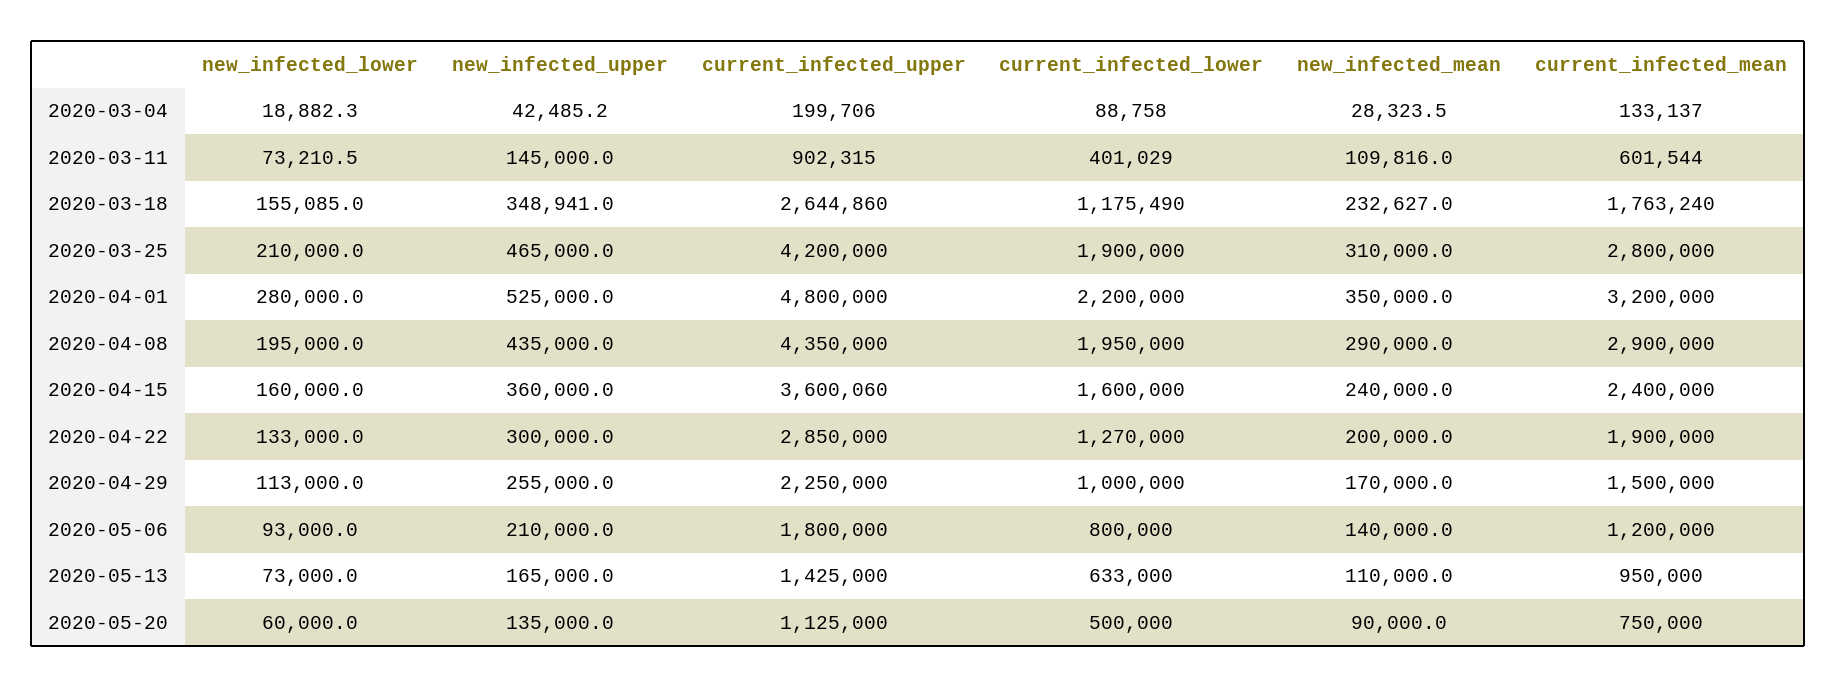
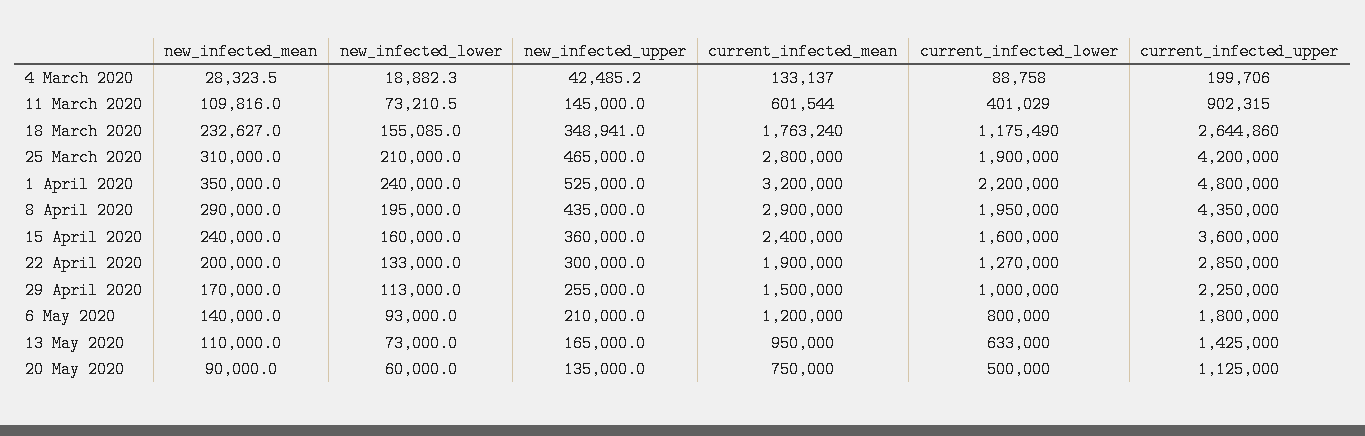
new_infected_lower, 2020-04-01: 280000 -> 240000
current_infected_upper, 2020-04-15: 3600060 -> 3600000

